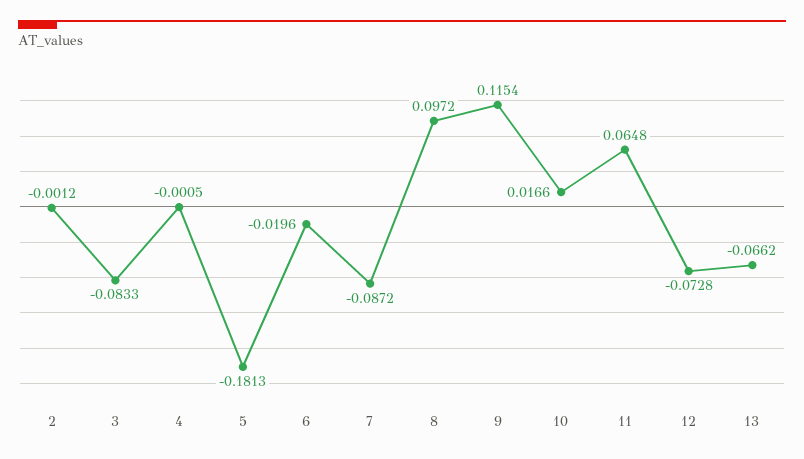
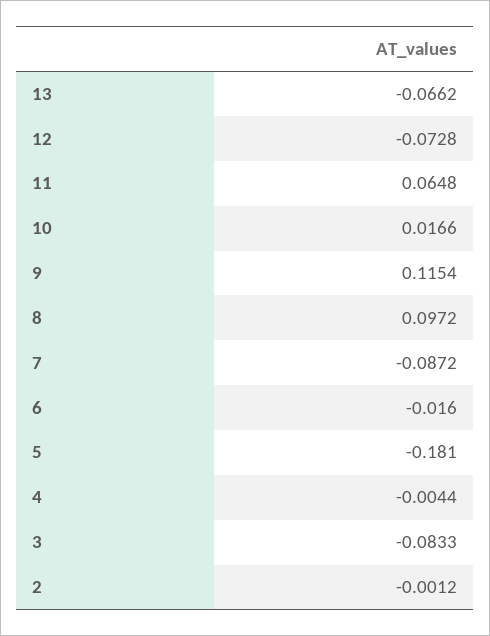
4: -0.0005 -> -0.0044
5: -0.1813 -> -0.181
6: -0.0196 -> -0.016

